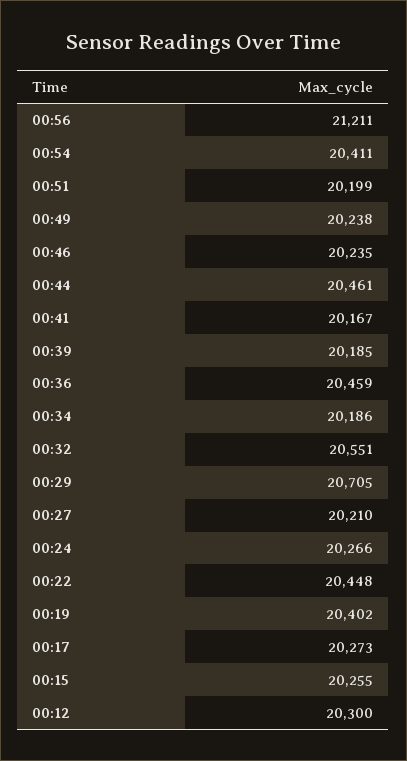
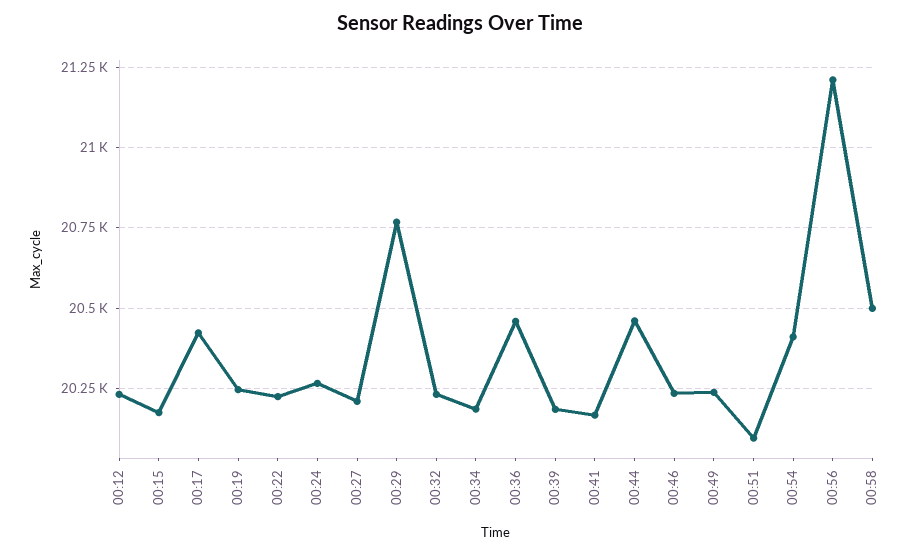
00:51: 20199 -> 20100
00:32: 20551 -> 20225
00:29: 20705 -> 20775
00:22: 20448 -> 20225
00:19: 20402 -> 20250
00:17: 20273 -> 20425
00:15: 20255 -> 20175
00:12: 20300 -> 20225
00:58: none -> 20500

